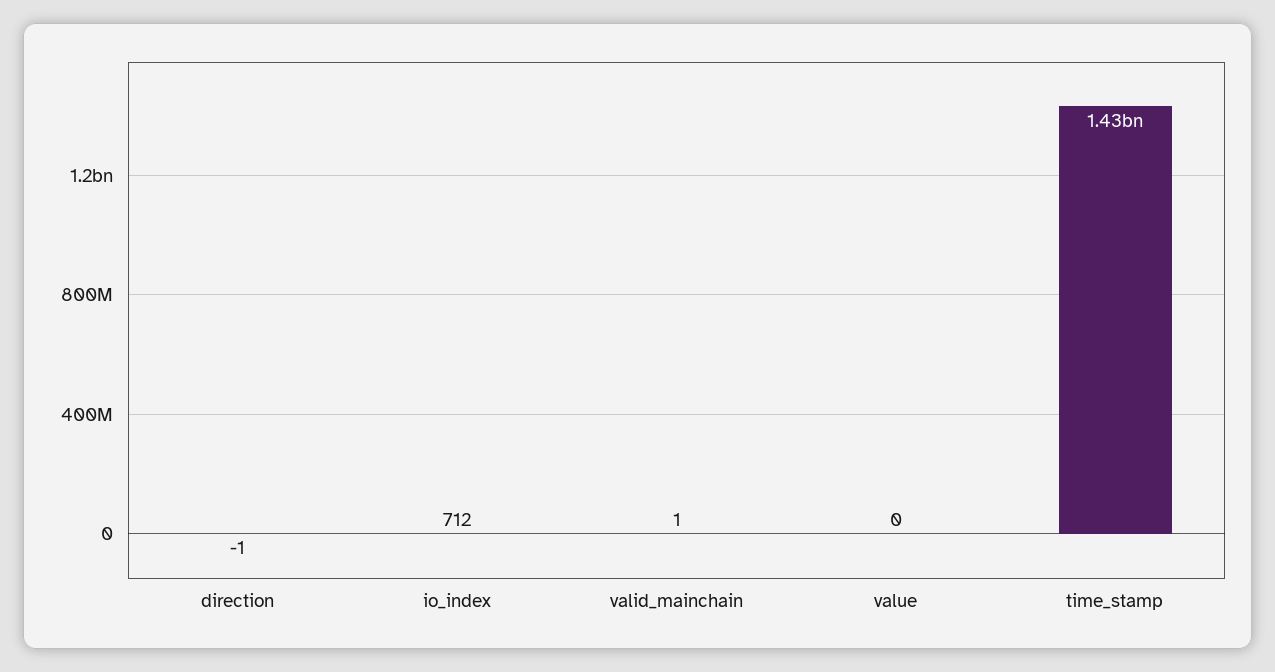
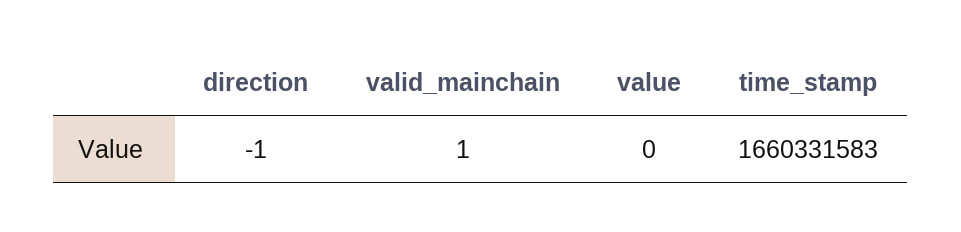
io_index: 712 -> none
time_stamp: 1430000000 -> 1660331583

